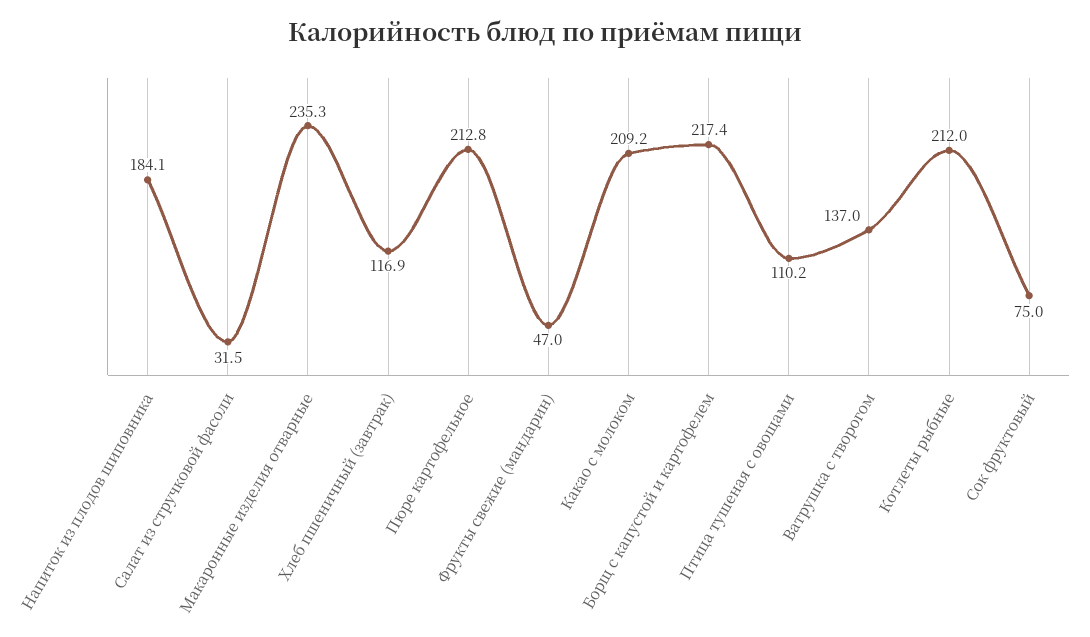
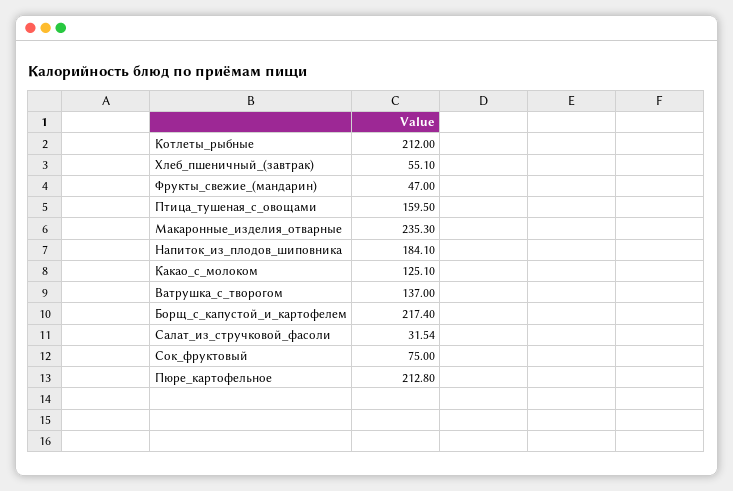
Хлеб пшеничный (завтрак): 116.9 -> 55.1
Какао с молоком: 209.2 -> 125.1
Птица тушеная с овощами: 110.2 -> 159.5

